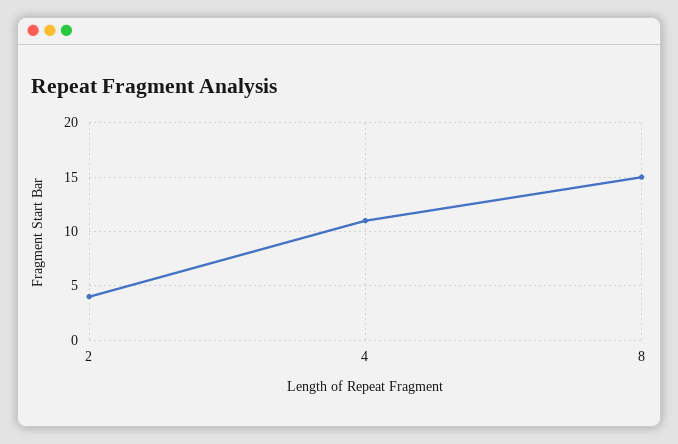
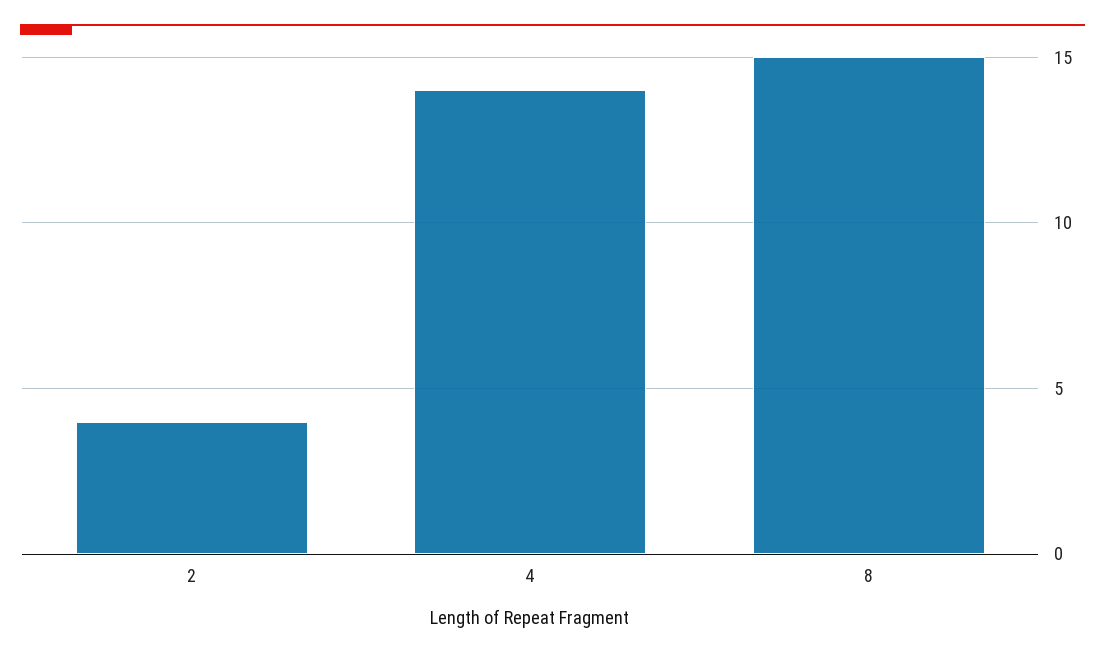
4: 11 -> 14

